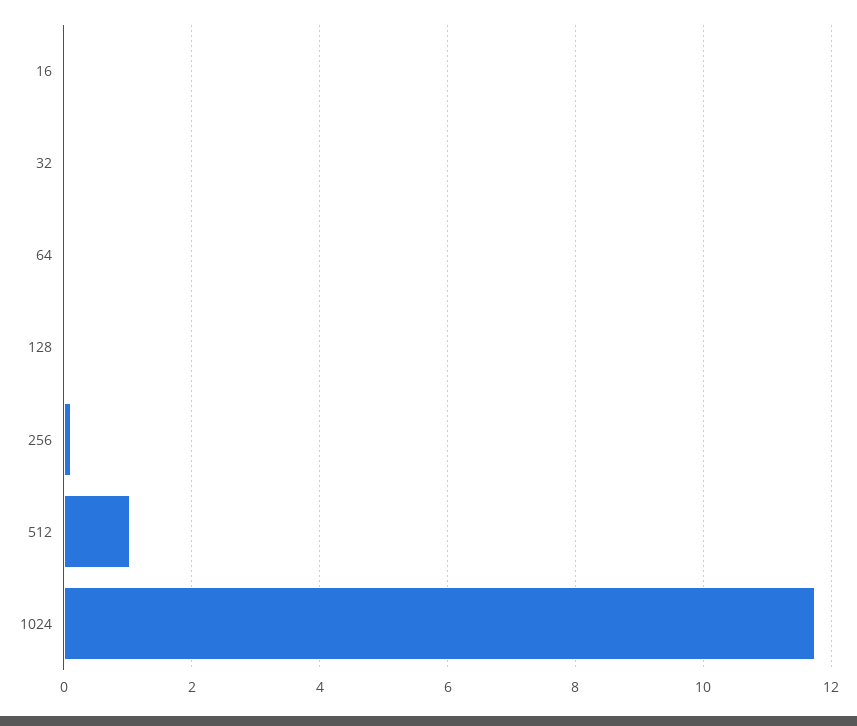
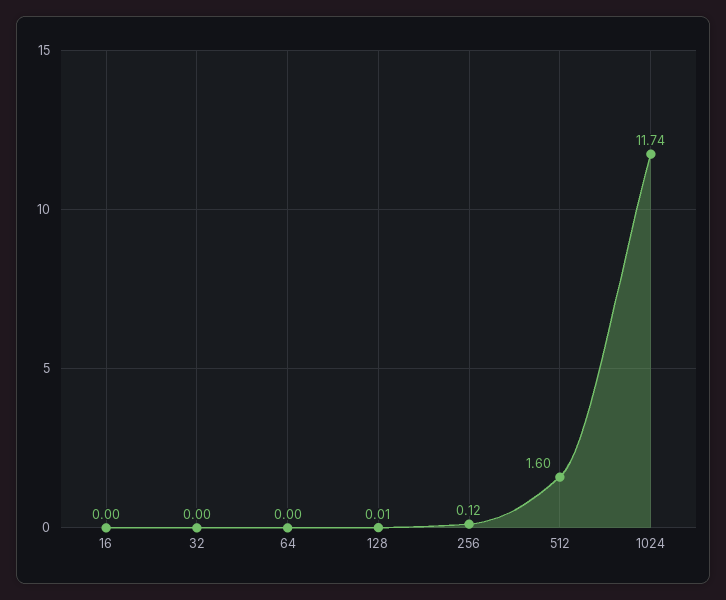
512: 1 -> 1.6

